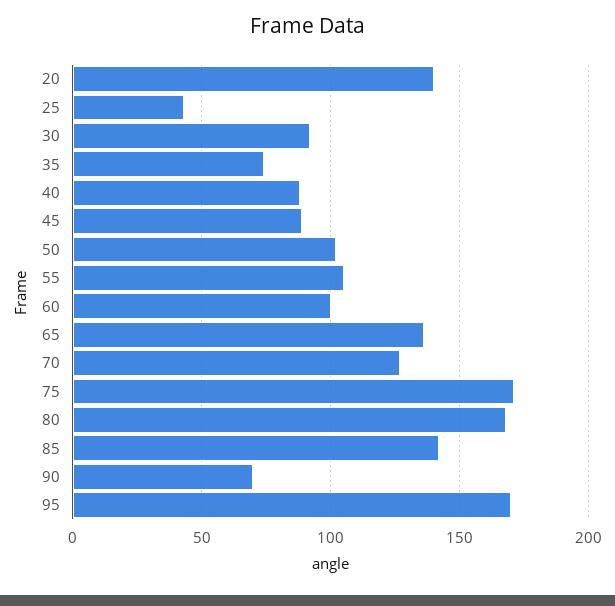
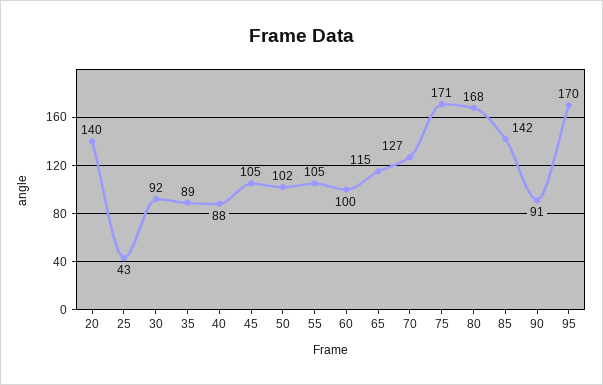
35: 75 -> 89
45: 90 -> 105
65: 135 -> 115
90: 70 -> 91

